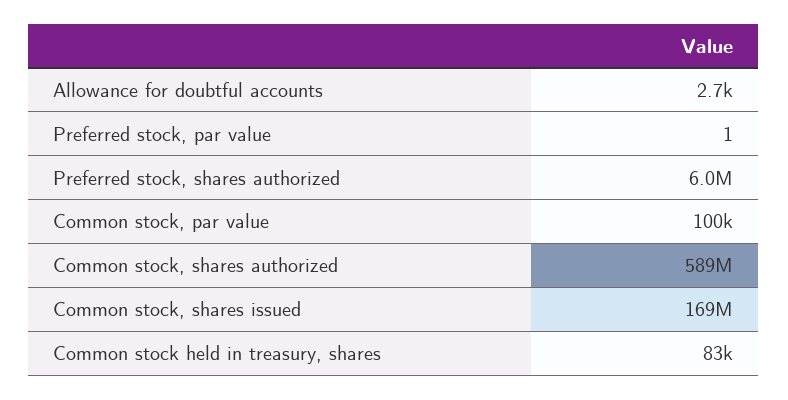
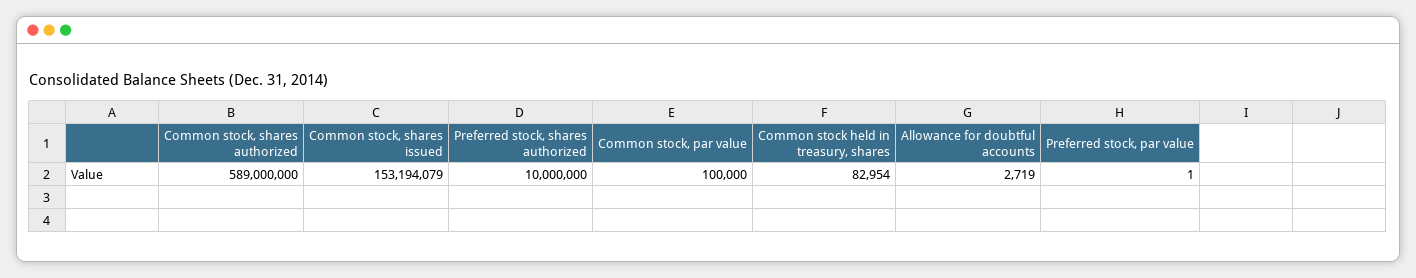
Preferred stock, shares authorized: 6000000 -> 10000000
Common stock, shares issued: 169000000 -> 153194079

